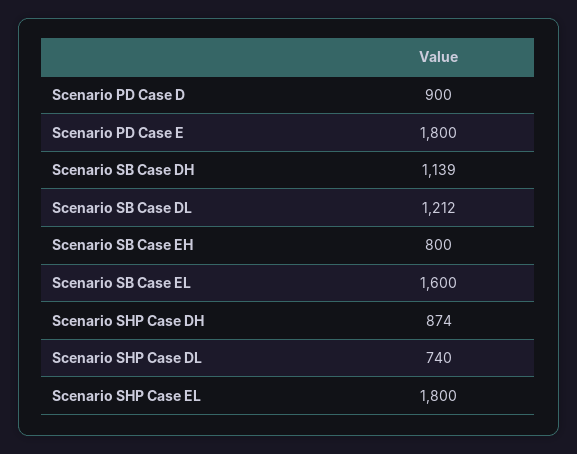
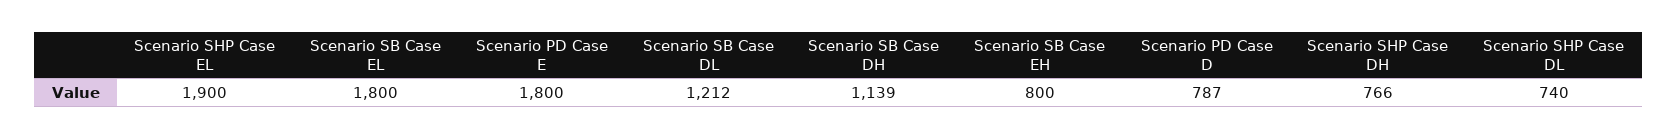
Scenario PD Case D: 900 -> 787
Scenario SB Case EL: 1600 -> 1800
Scenario SHP Case DH: 874 -> 766
Scenario SHP Case EL: 1800 -> 1900

